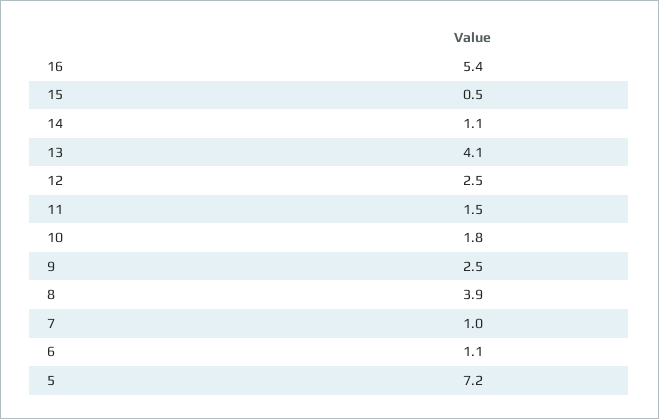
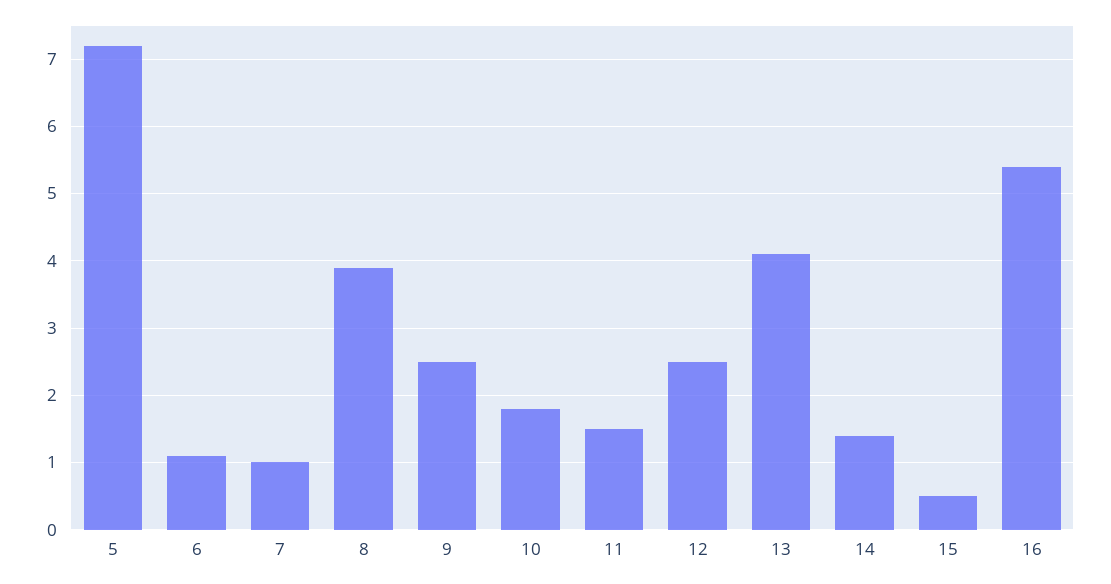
14: 1.1 -> 1.4

